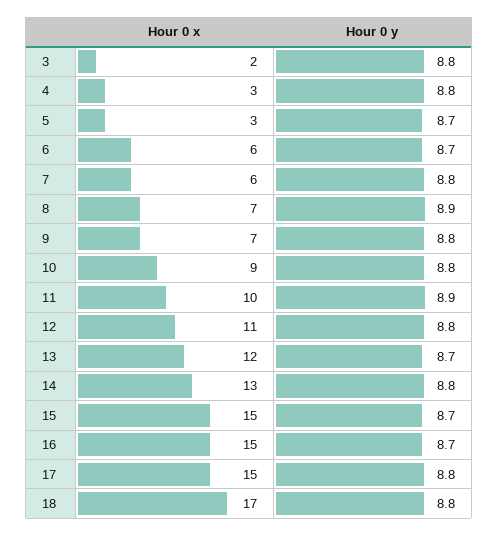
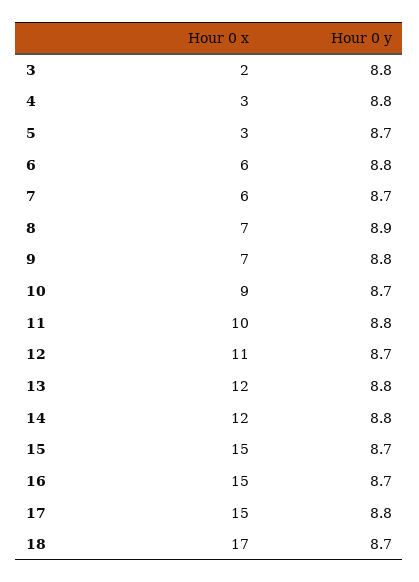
Hour 0 y, 6: 8.7 -> 8.8
Hour 0 y, 7: 8.8 -> 8.7
Hour 0 y, 10: 8.8 -> 8.7
Hour 0 y, 11: 8.9 -> 8.8
Hour 0 y, 12: 8.8 -> 8.7
Hour 0 y, 13: 8.7 -> 8.8
Hour 0 x, 14: 13 -> 12
Hour 0 y, 18: 8.8 -> 8.7

